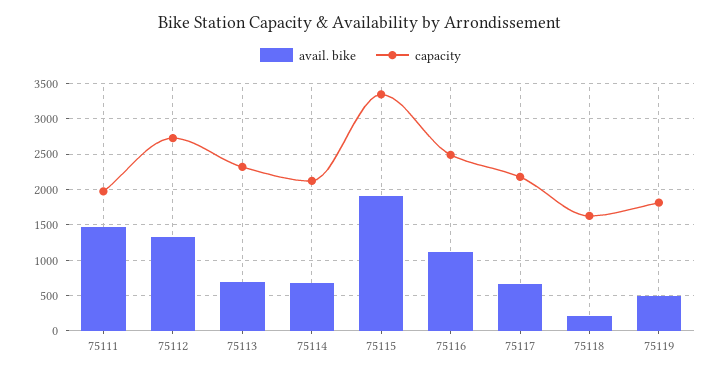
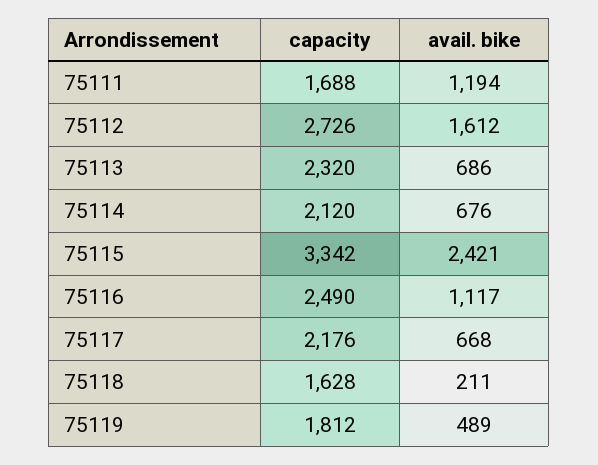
avail. bike, 75111: 1500 -> 1194
capacity, 75111: 2000 -> 1688
avail. bike, 75112: 1300 -> 1612
avail. bike, 75115: 1900 -> 2421

